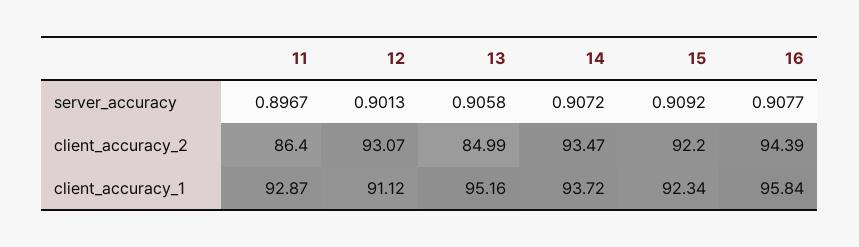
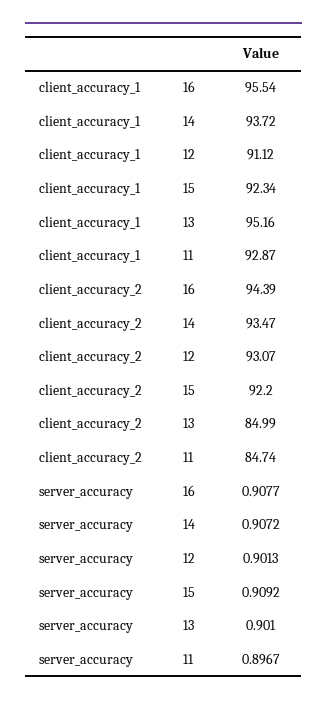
13, server_accuracy: 0.9058 -> 0.901
11, client_accuracy_2: 86.4 -> 84.74
16, client_accuracy_1: 95.84 -> 95.54

